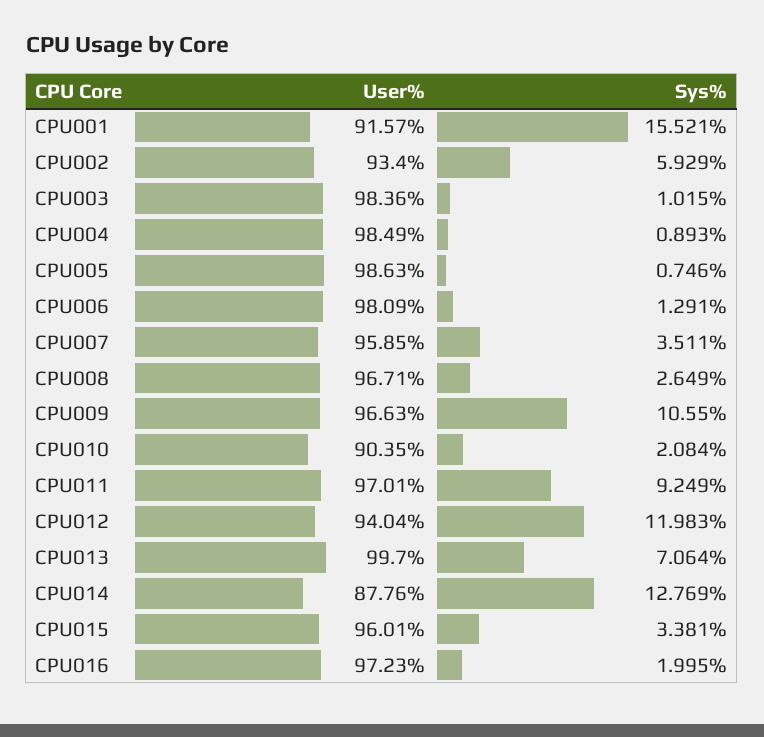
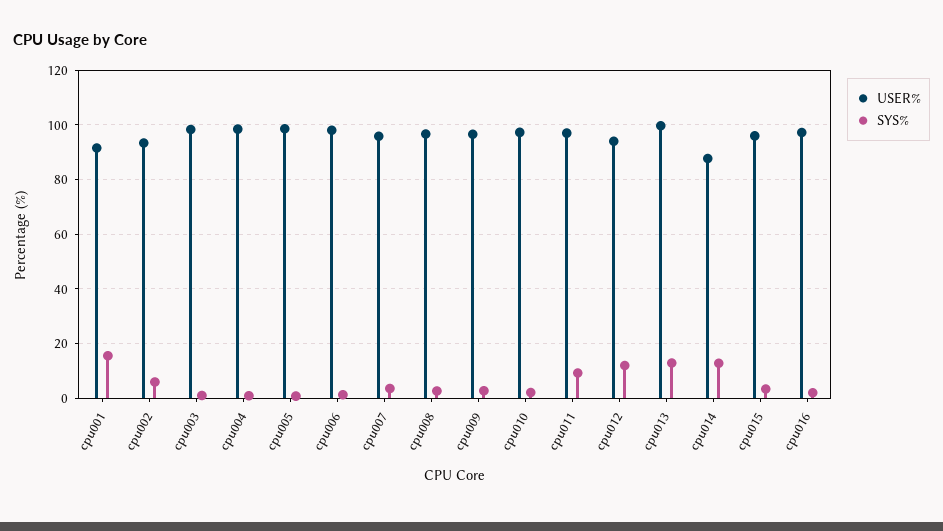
Sys%, CPU009: 10.55 -> 2.5
User%, CPU010: 90.35 -> 97.5
Sys%, CPU013: 7.064 -> 12.5

